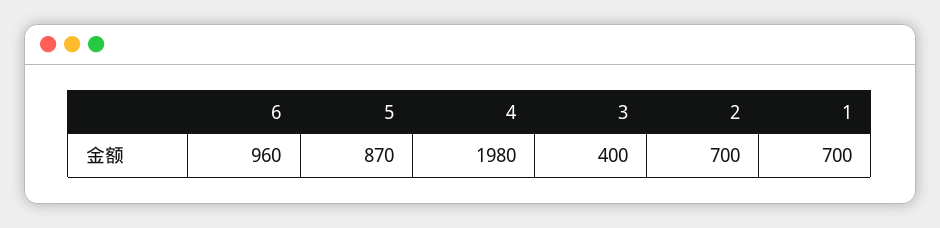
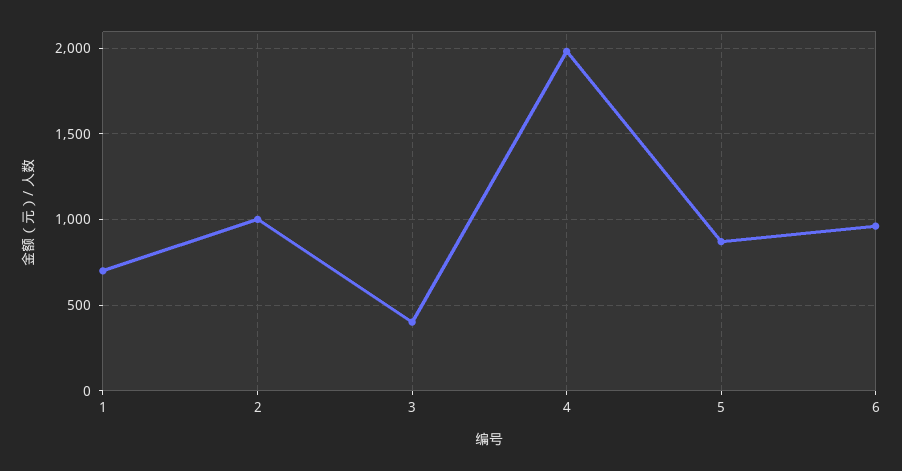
2: 700 -> 1000

